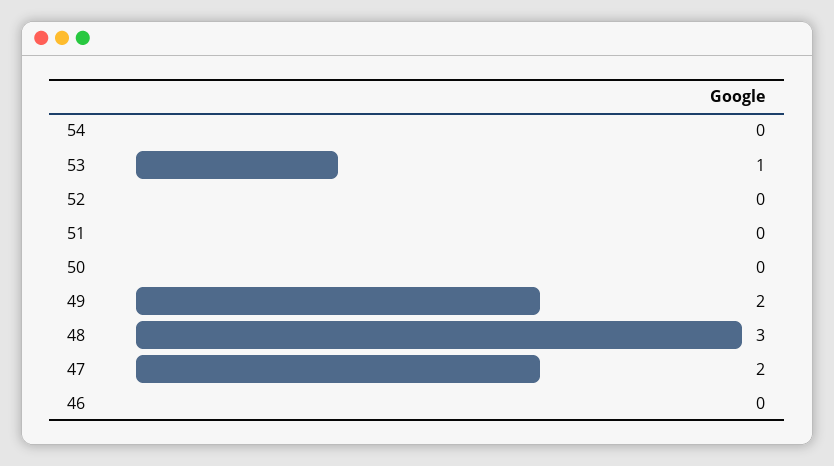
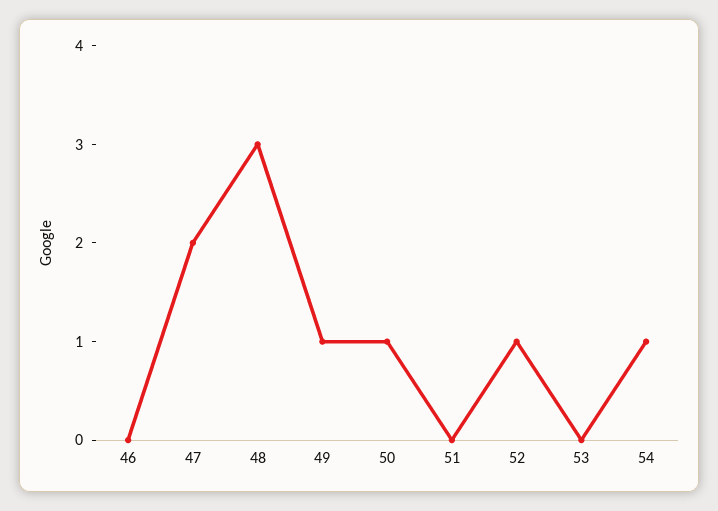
54: 0 -> 1
53: 1 -> 0
52: 0 -> 1
50: 0 -> 1
49: 2 -> 1

